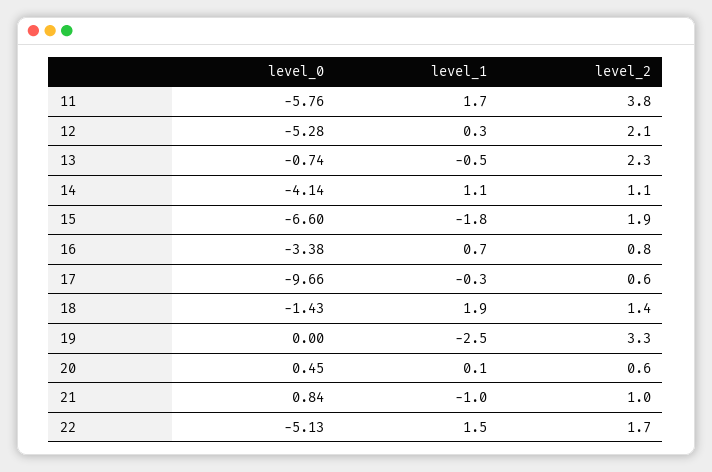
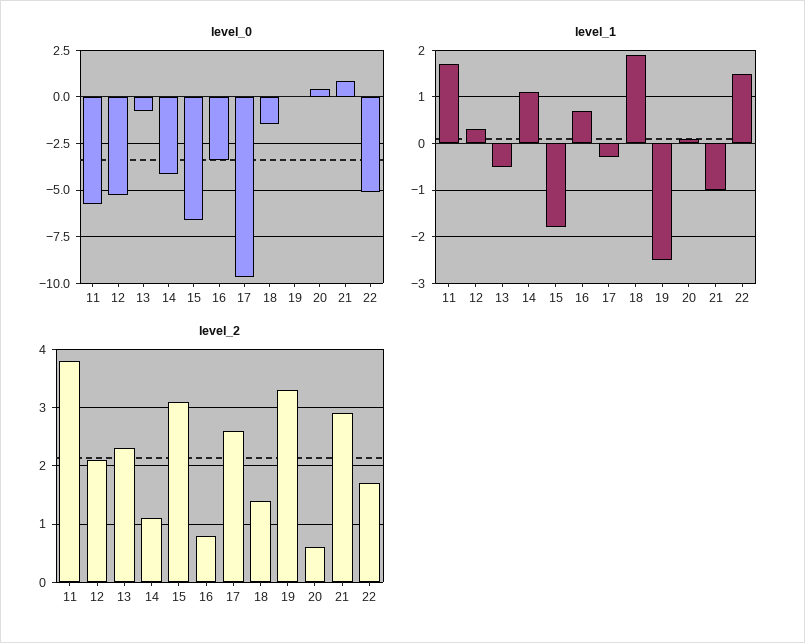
level_2, 15: 1.9 -> 3
level_2, 17: 0.6 -> 2.5
level_2, 21: 1 -> 3

